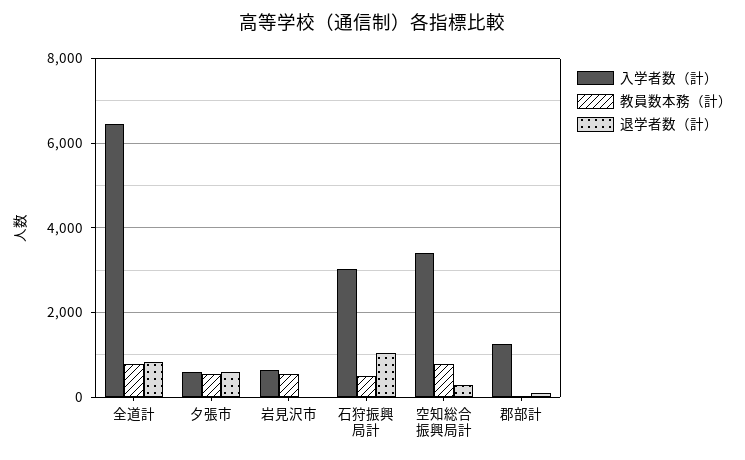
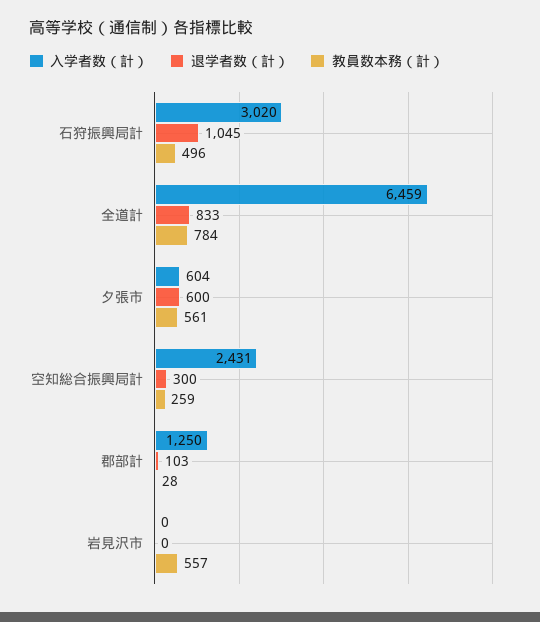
入学者数（計）, 岩見沢市: 600 -> 0
入学者数（計）, 空知総合振興局計: 3400 -> 2431
教員数本務（計）, 空知総合振興局計: 800 -> 259

